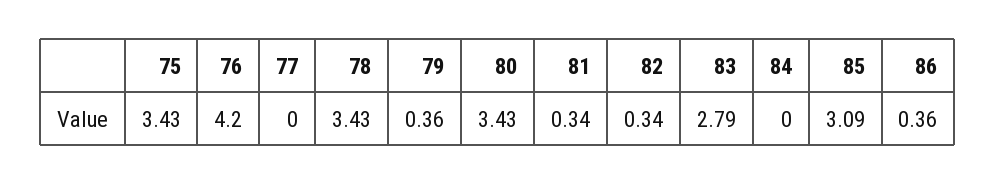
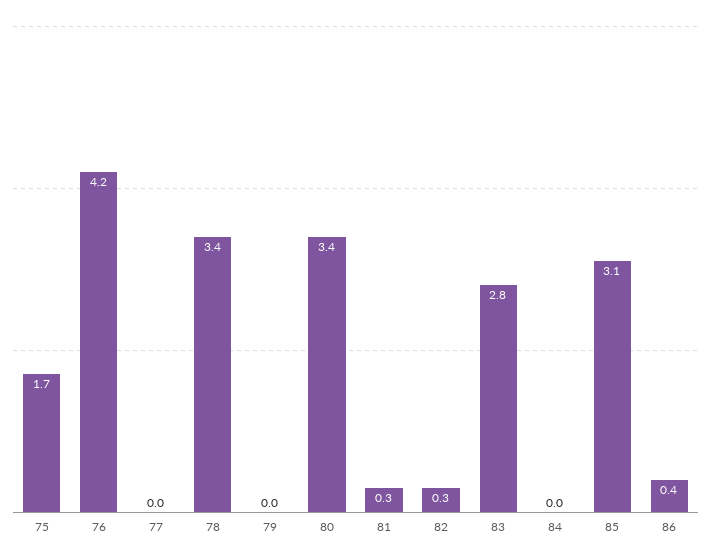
75: 3.43 -> 1.7
79: 0.36 -> 0

